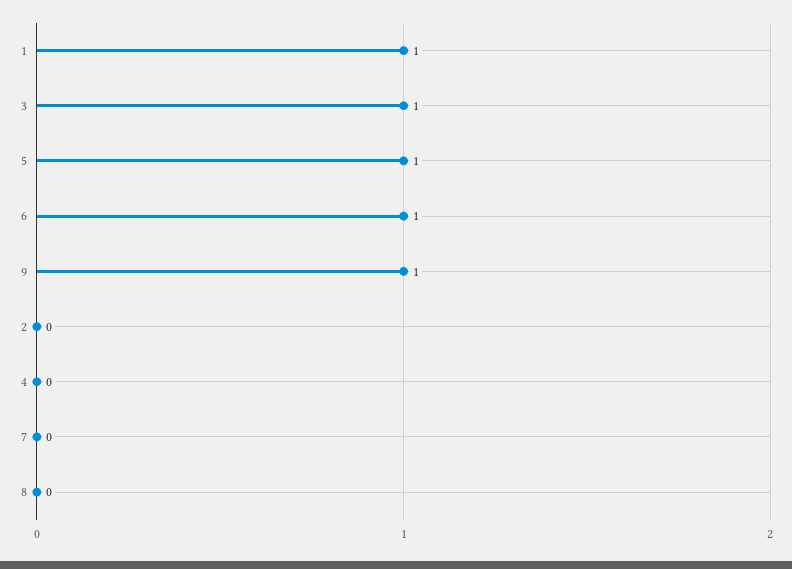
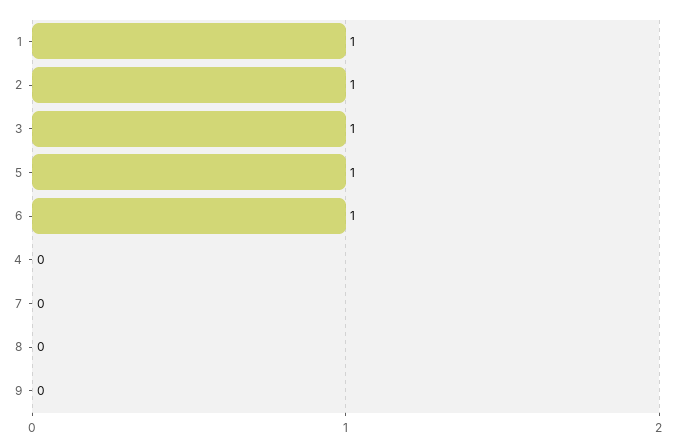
9: 1 -> 0
2: 0 -> 1

